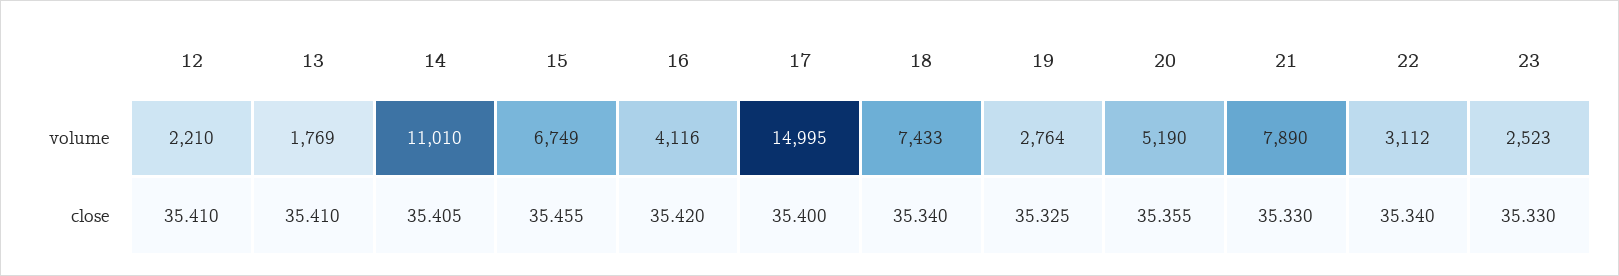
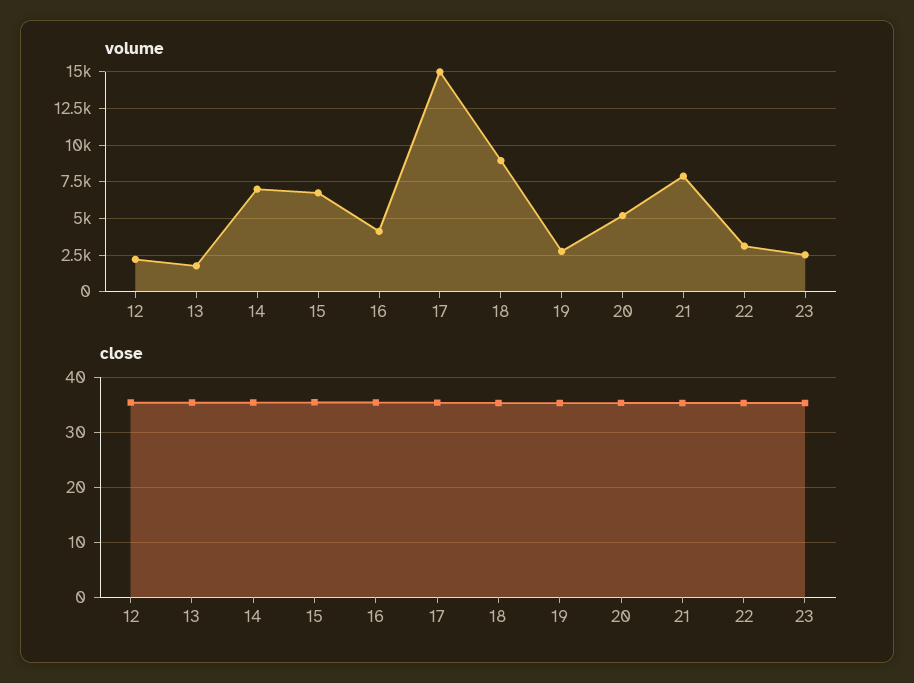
volume, 14: 11010 -> 7000
volume, 18: 7433 -> 9000

